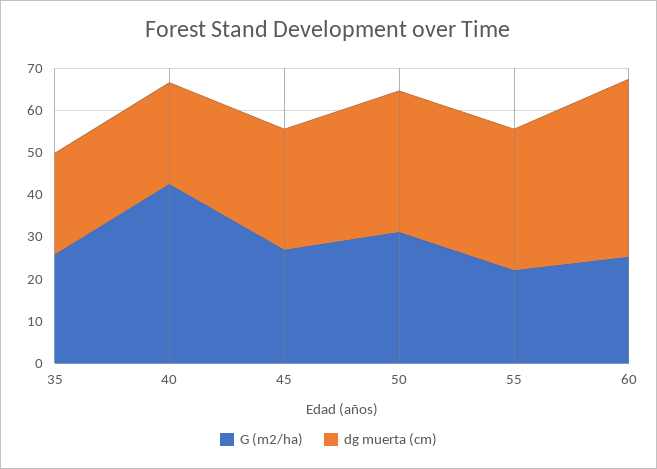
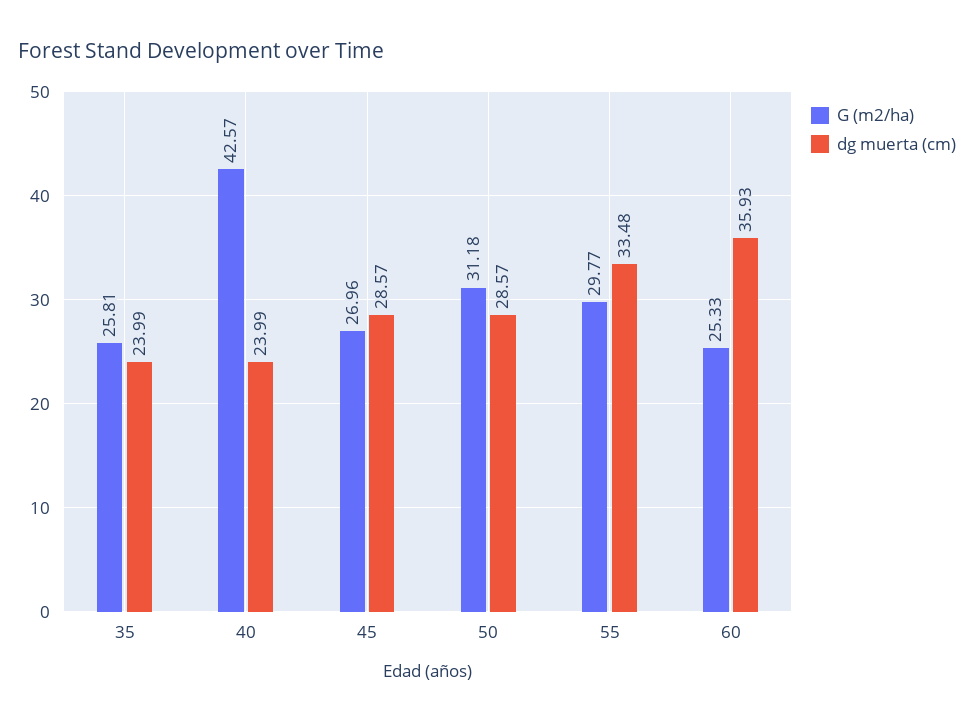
dg muerta (cm), 50: 34 -> 28.57
G (m2/ha), 55: 22 -> 29.77
dg muerta (cm), 60: 42 -> 35.93

